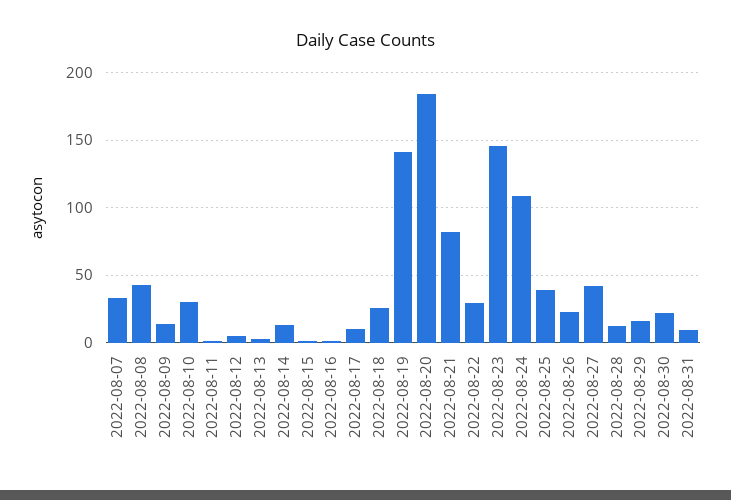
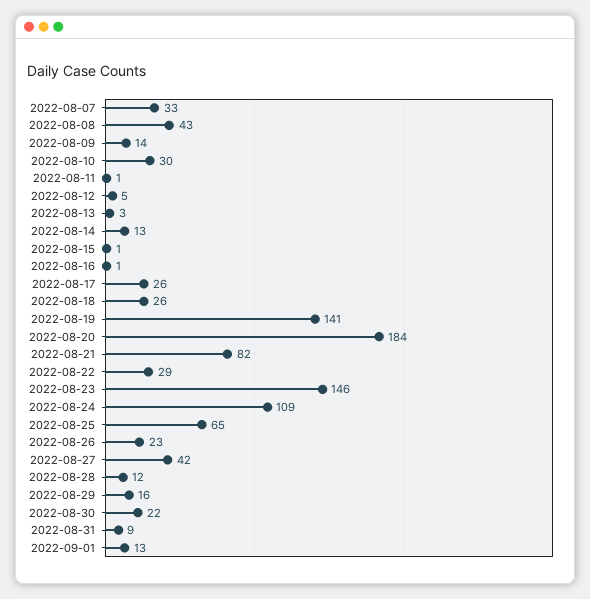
2022-08-17: 10 -> 26
2022-08-25: 40 -> 65
2022-09-01: none -> 13

